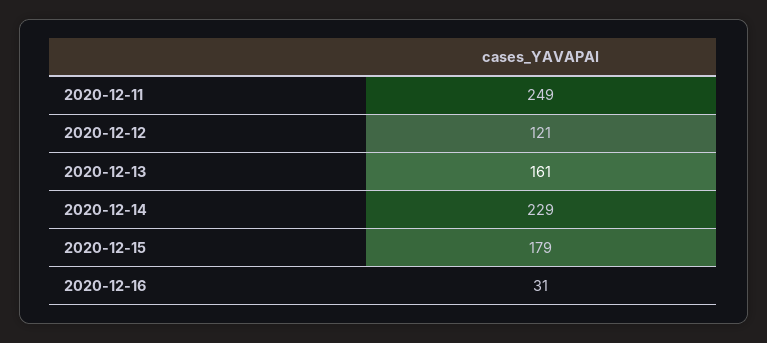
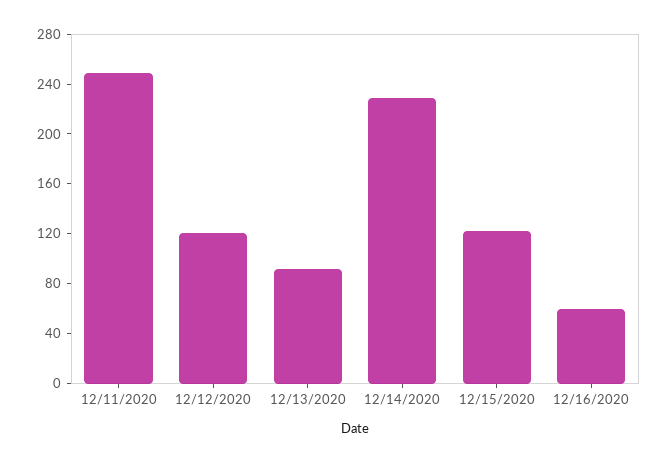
2020-12-13: 161 -> 90
2020-12-15: 179 -> 120
2020-12-16: 31 -> 60

